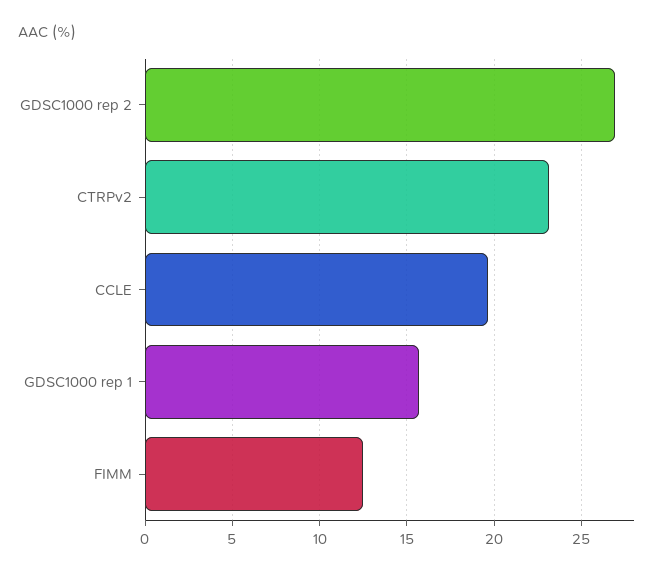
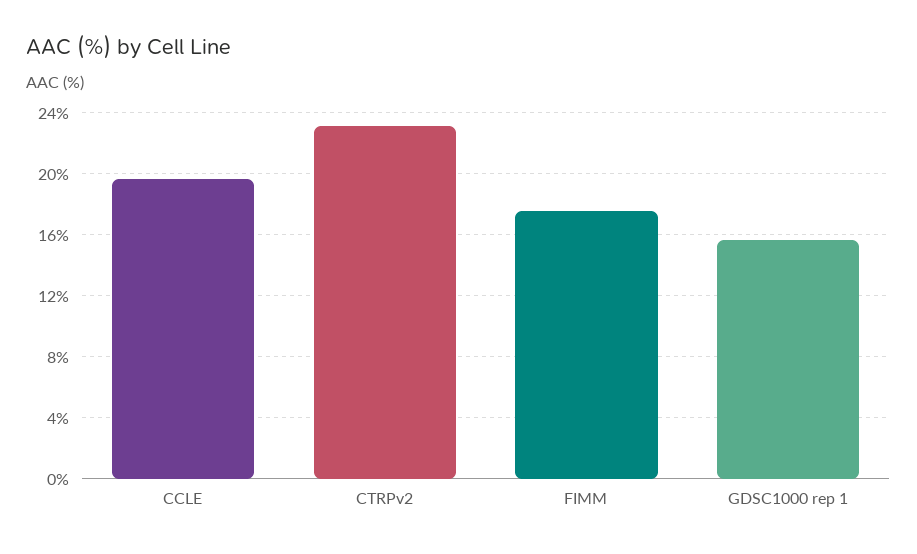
GDSC1000 rep 2: 27 -> none
FIMM: 12.5 -> 17.5

